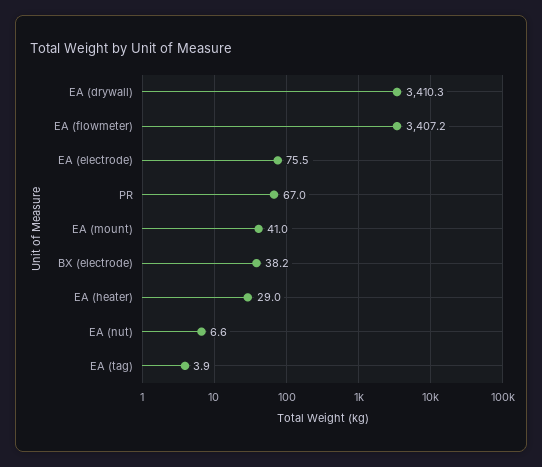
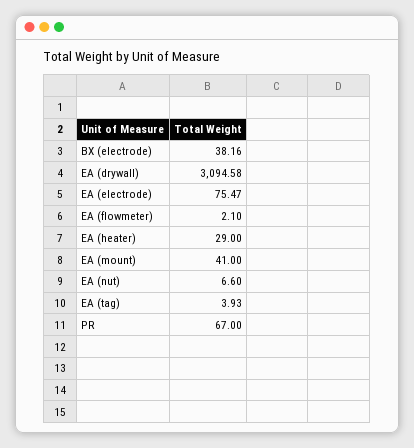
EA (drywall): 3410.3 -> 3094.58
EA (flowmeter): 3407.2 -> 2.1

